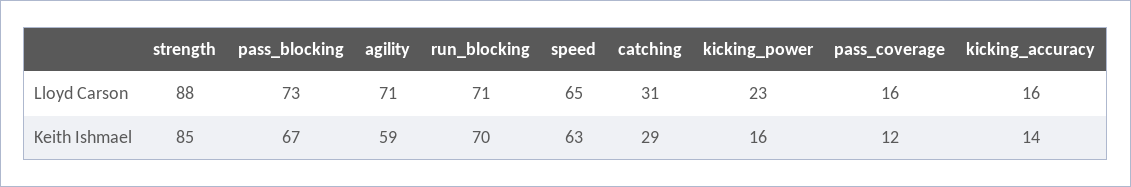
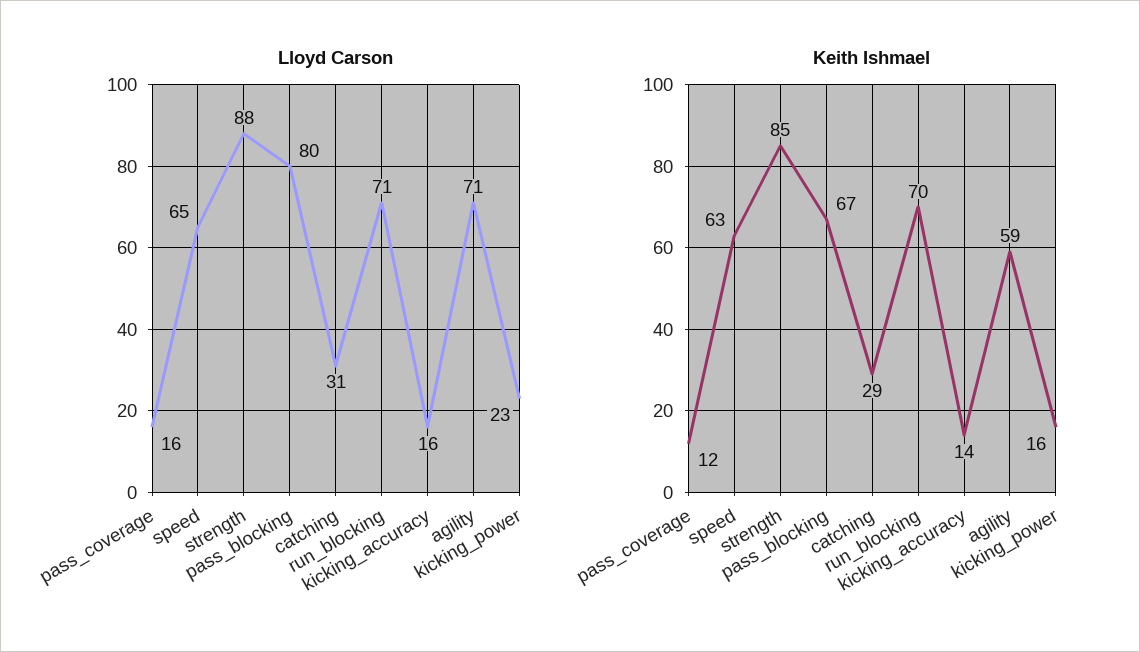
Lloyd Carson, pass_blocking: 73 -> 80

